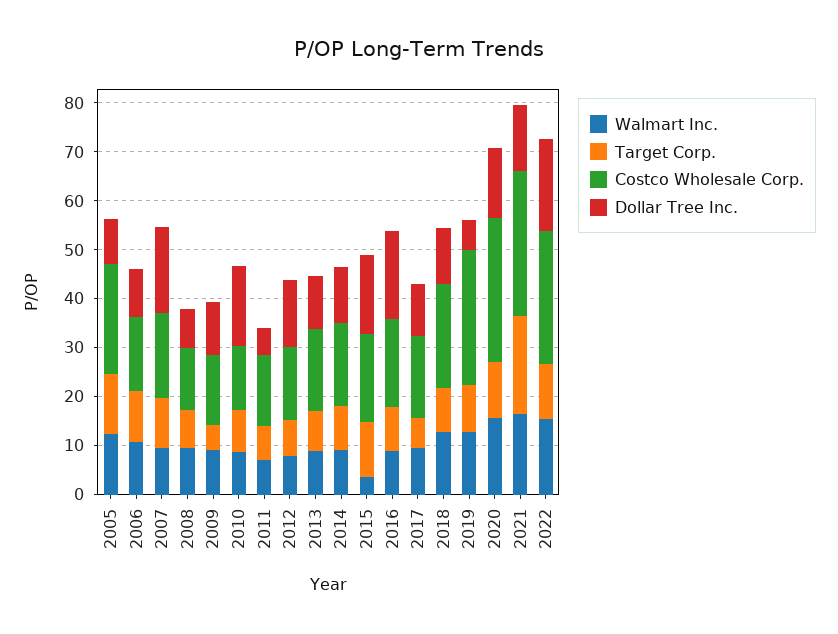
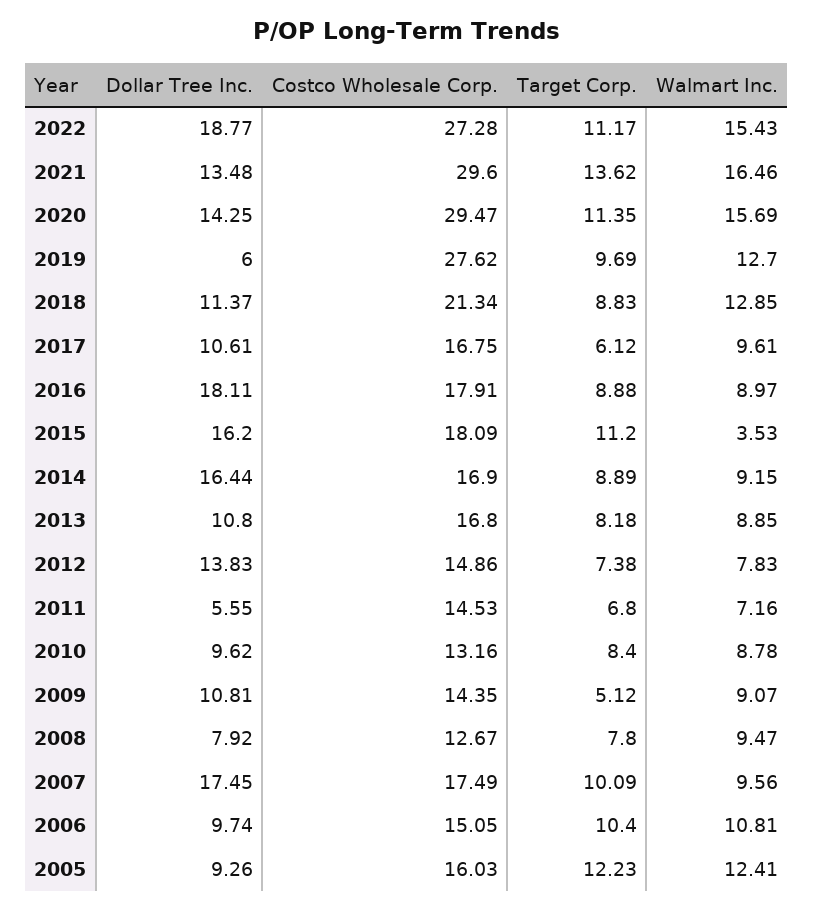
Costco Wholesale Corp., 2005: 22 -> 16.03
Dollar Tree Inc., 2010: 16 -> 9.62
Dollar Tree Inc., 2014: 12 -> 16.44
Target Corp., 2021: 20 -> 13.62

